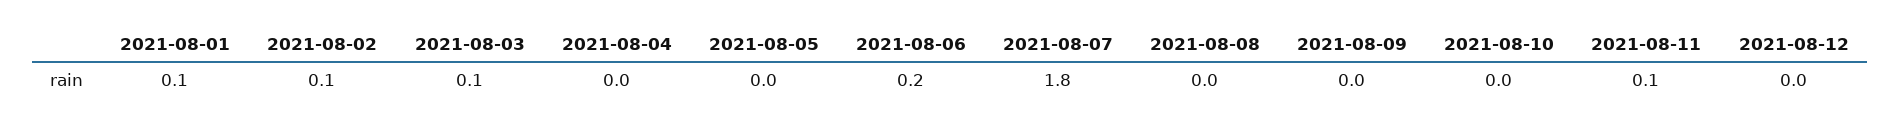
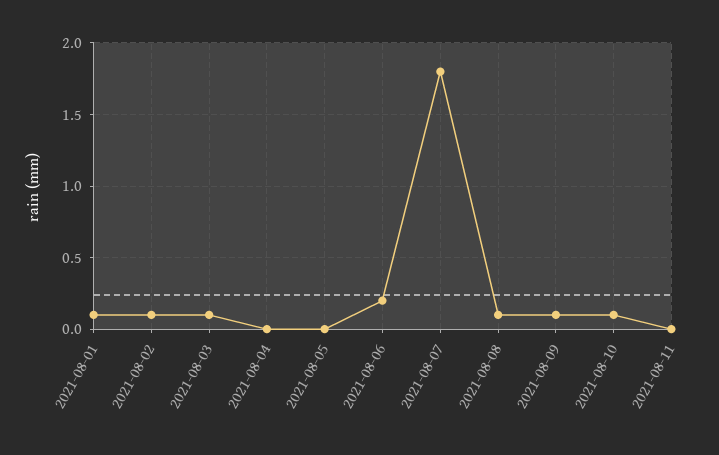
2021-08-08: 0 -> 0.1
2021-08-09: 0 -> 0.1
2021-08-10: 0 -> 0.1
2021-08-11: 0.1 -> 0
2021-08-12: 0 -> none

